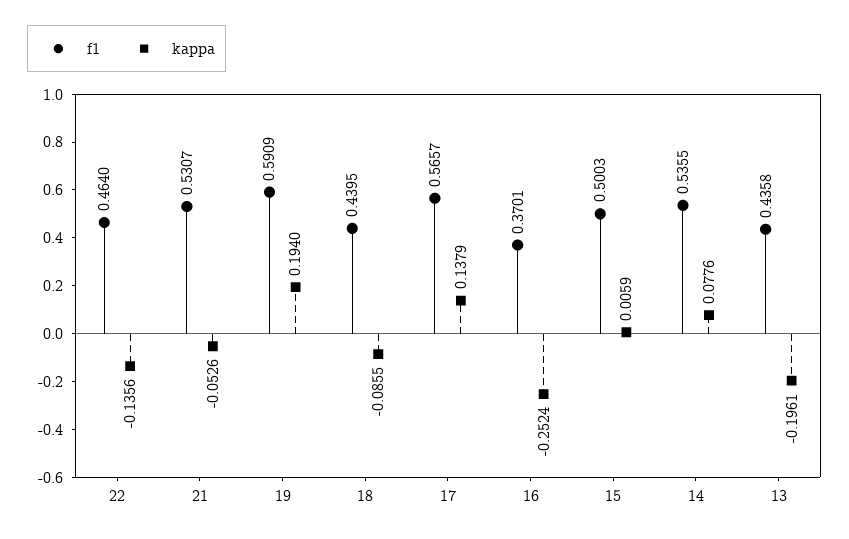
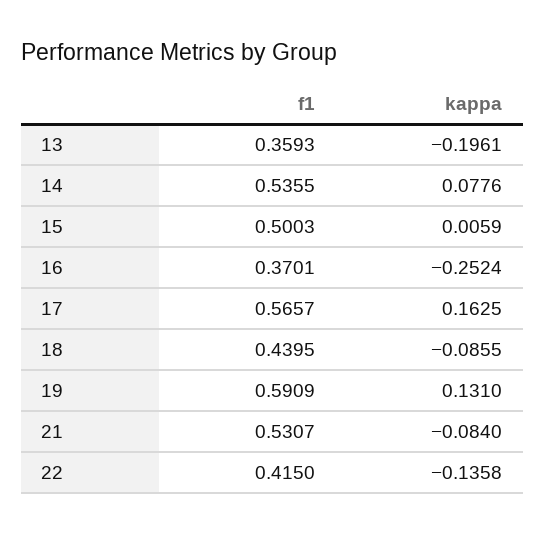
f1, 22: 0.464 -> 0.415
kappa, 22: -0.1356 -> -0.1358
kappa, 21: -0.0526 -> -0.084
kappa, 19: 0.194 -> 0.131
kappa, 17: 0.1379 -> 0.1625
f1, 13: 0.4358 -> 0.3593

